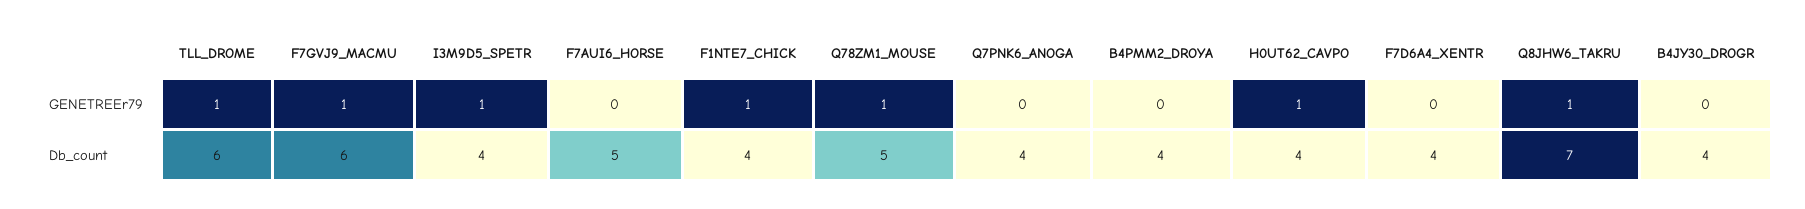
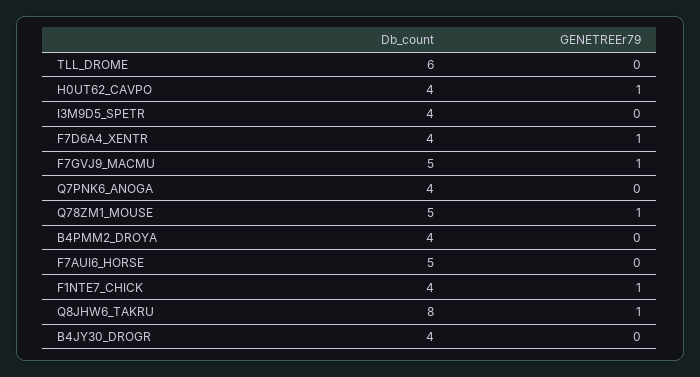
TLL_DROME, GENETREEr79: 1 -> 0
I3M9D5_SPETR, GENETREEr79: 1 -> 0
F7D6A4_XENTR, GENETREEr79: 0 -> 1
F7GVJ9_MACMU, Db_count: 6 -> 5
Q8JHW6_TAKRU, Db_count: 7 -> 8

